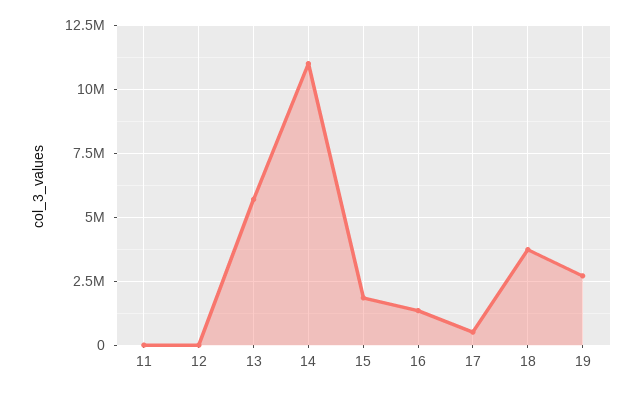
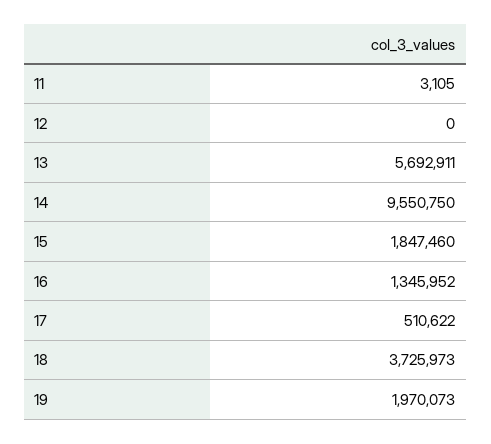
14: 11000000 -> 9550750
19: 2750000 -> 1970073

